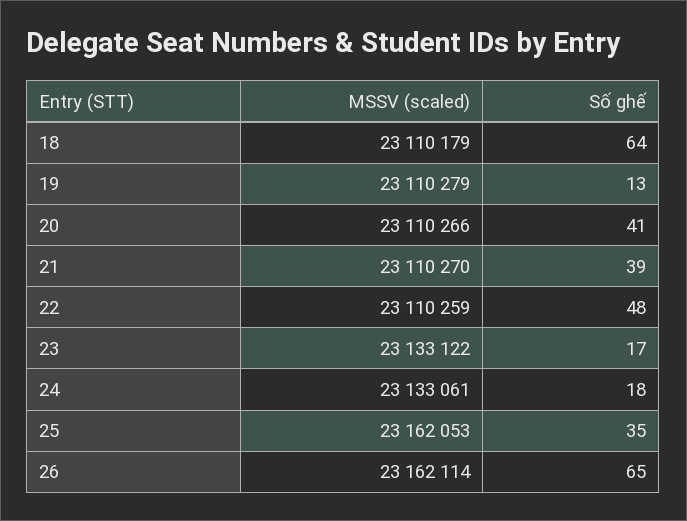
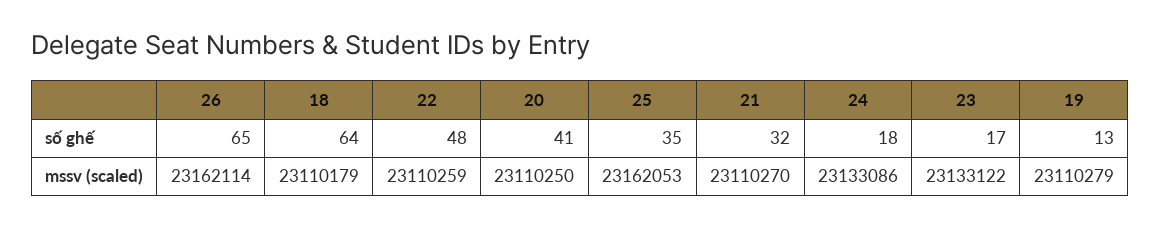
MSSV (scaled), 20: 23110266 -> 23110250
Số ghế, 21: 39 -> 32
MSSV (scaled), 24: 23133061 -> 23133086

